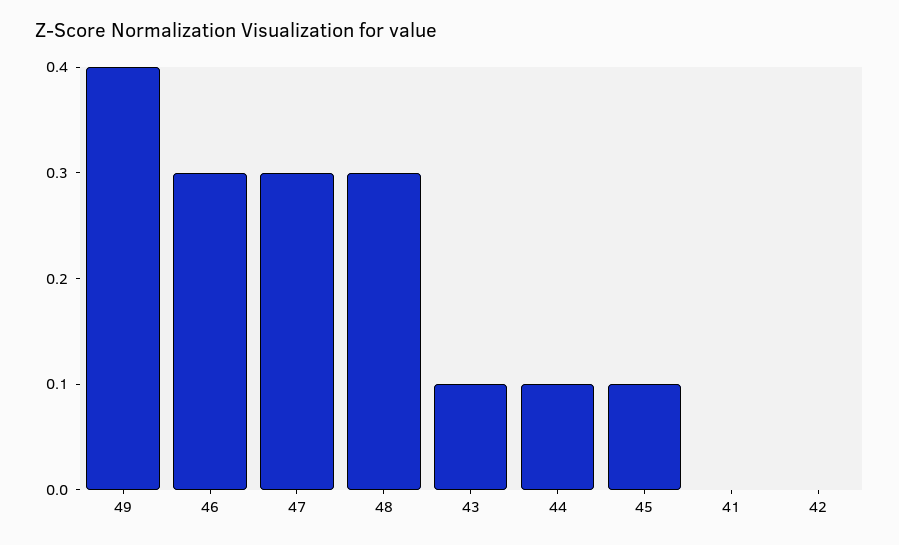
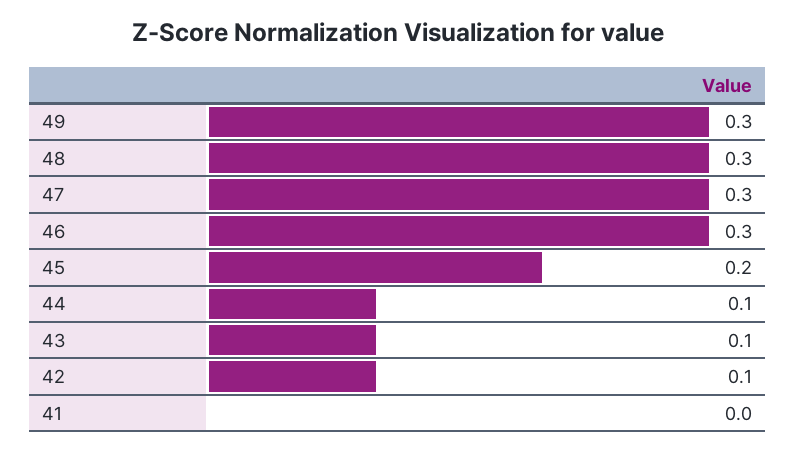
49: 0.4 -> 0.3
45: 0.1 -> 0.2
42: 0 -> 0.1

